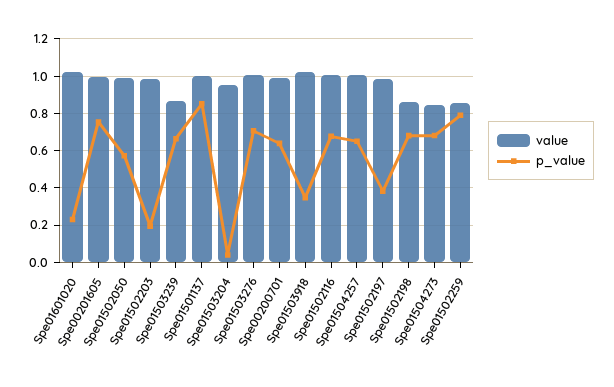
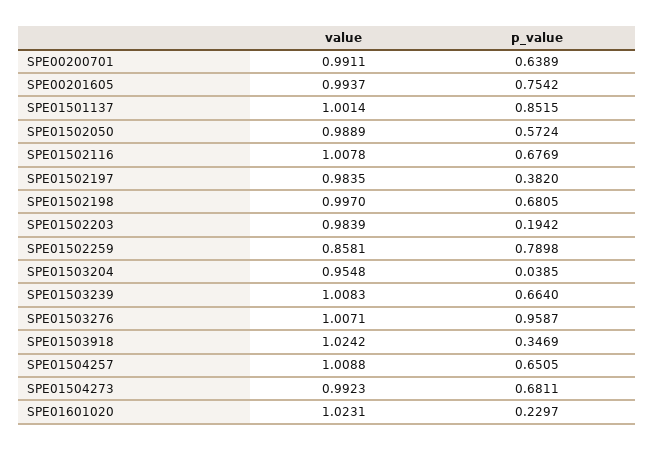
value, Spe01503239: 0.85 -> 1.0083
p_value, Spe01503276: 0.7 -> 0.9587
value, Spe01502198: 0.85 -> 0.997
value, Spe01504273: 0.85 -> 0.9923

